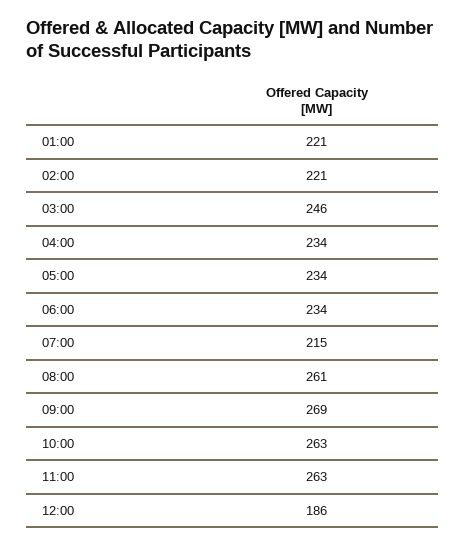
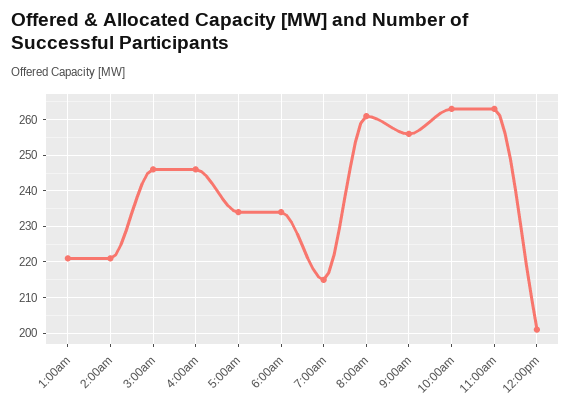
04:00: 234 -> 245
09:00: 269 -> 255
12:00: 186 -> 200

